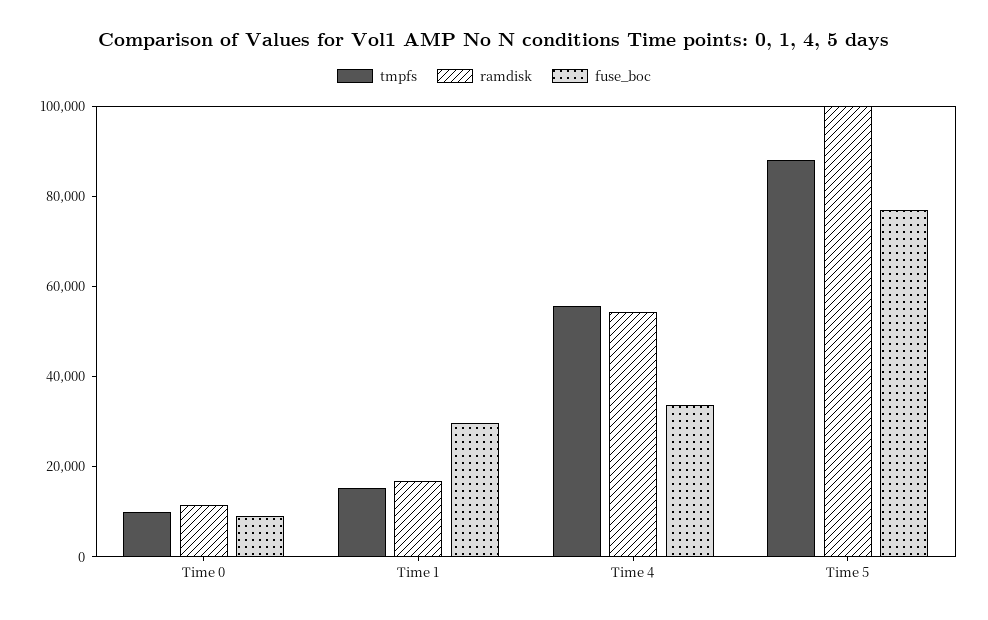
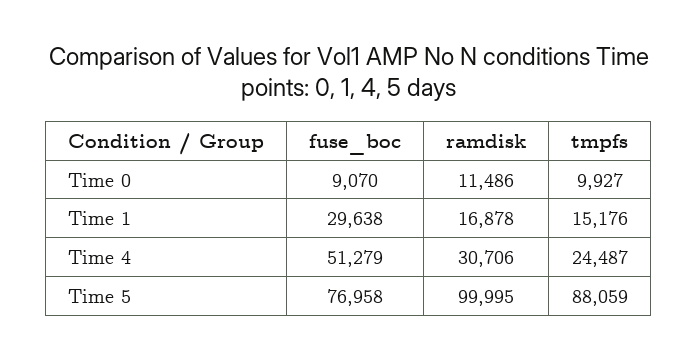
tmpfs, Time 4: 55000 -> 24487
ramdisk, Time 4: 55000 -> 30706
fuse_boc, Time 4: 35000 -> 51279

